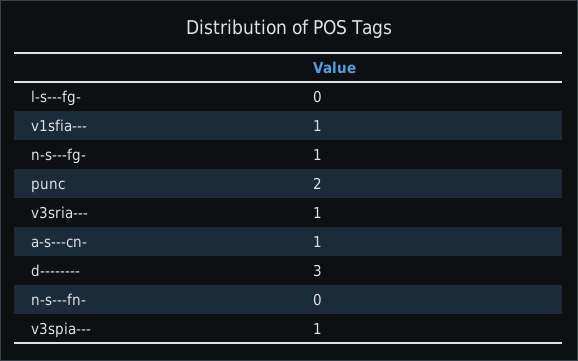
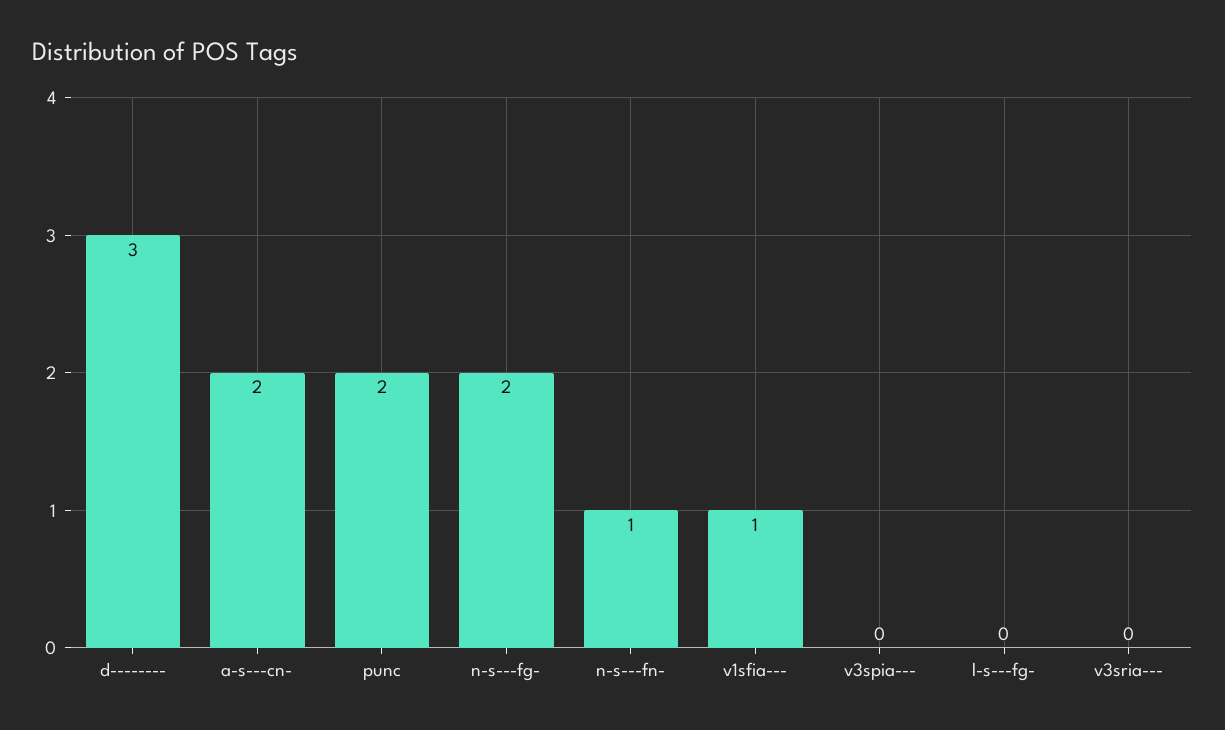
n-s---fg-: 1 -> 2
v3sria---: 1 -> 0
a-s---cn-: 1 -> 2
n-s---fn-: 0 -> 1
v3spia---: 1 -> 0

